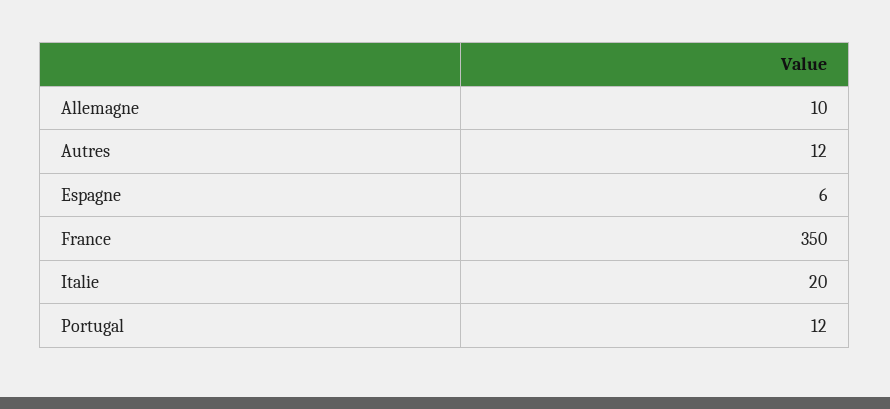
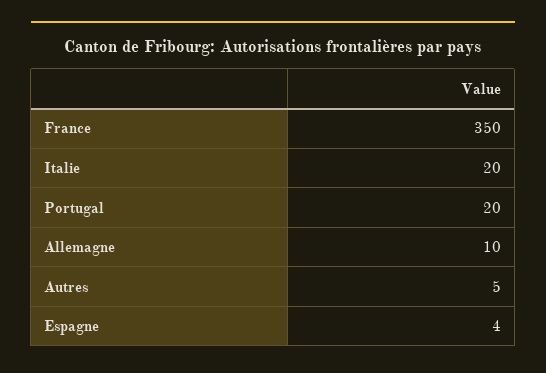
Autres: 12 -> 5
Espagne: 6 -> 4
Portugal: 12 -> 20

